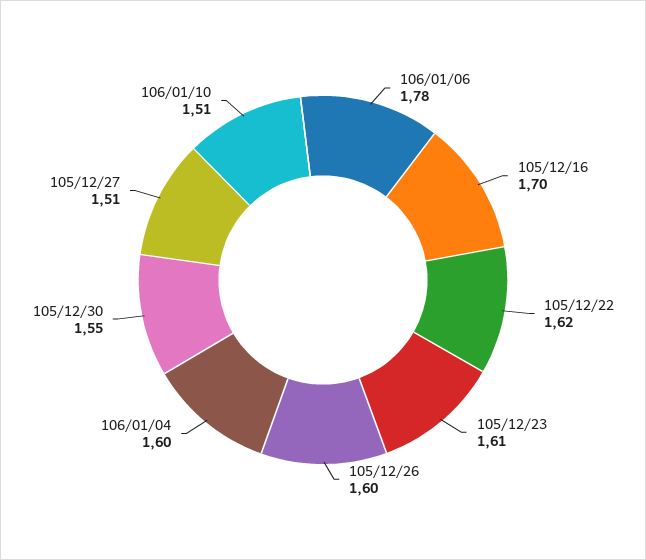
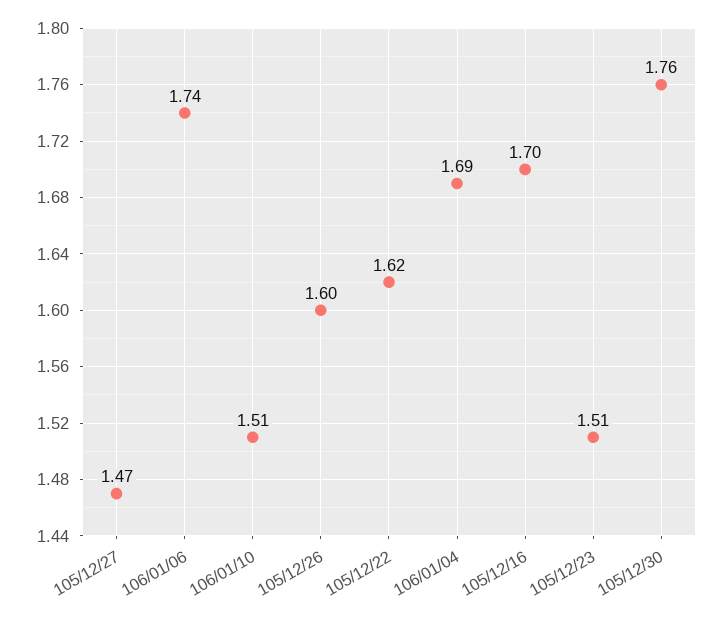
106/01/06: 1.78 -> 1.74
105/12/23: 1.61 -> 1.51
106/01/04: 1.6 -> 1.69
105/12/30: 1.55 -> 1.76
105/12/27: 1.51 -> 1.47

